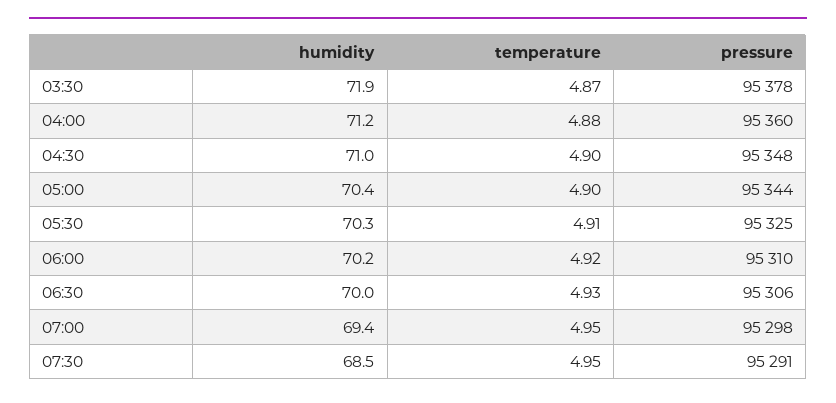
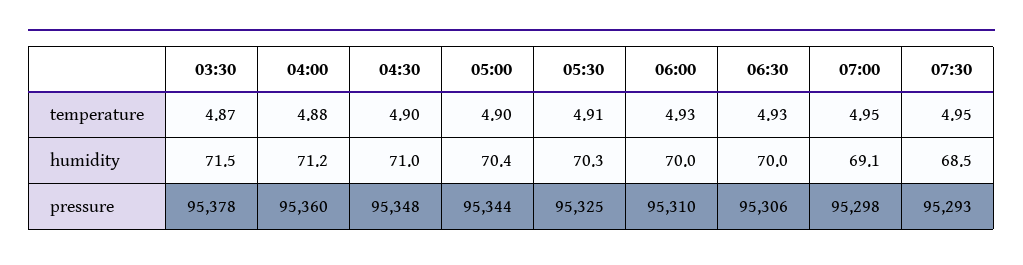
humidity, 03:30: 71.9 -> 71.5
humidity, 06:00: 70.2 -> 70
temperature, 06:00: 4.92 -> 4.93
humidity, 07:00: 69.4 -> 69.1
pressure, 07:30: 95291 -> 95293

